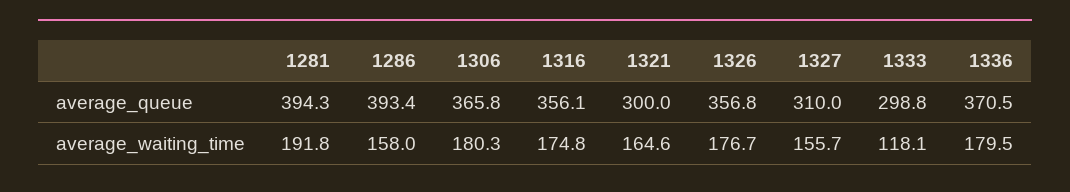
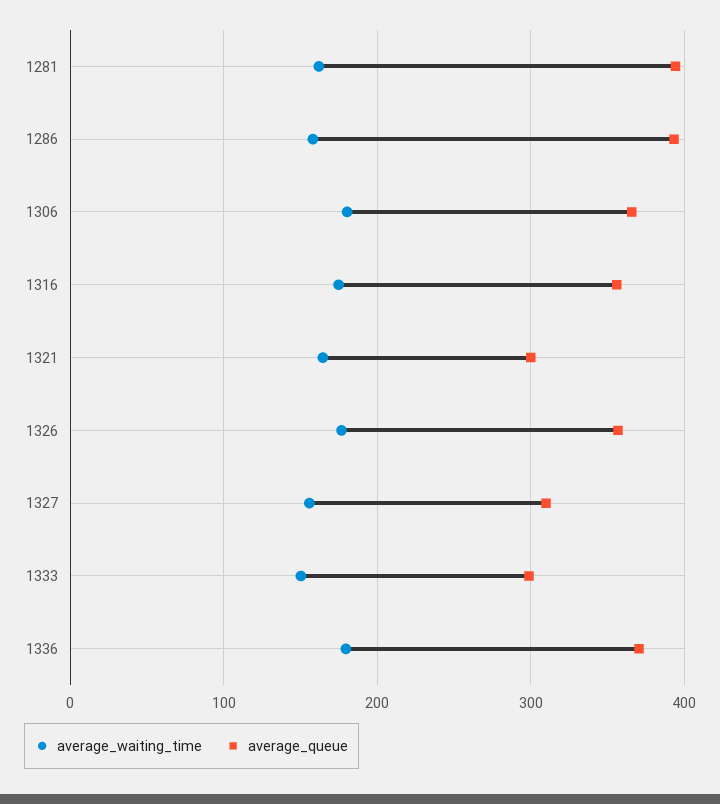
average_waiting_time, 1281: 191.8 -> 160
average_waiting_time, 1333: 118.1 -> 150

